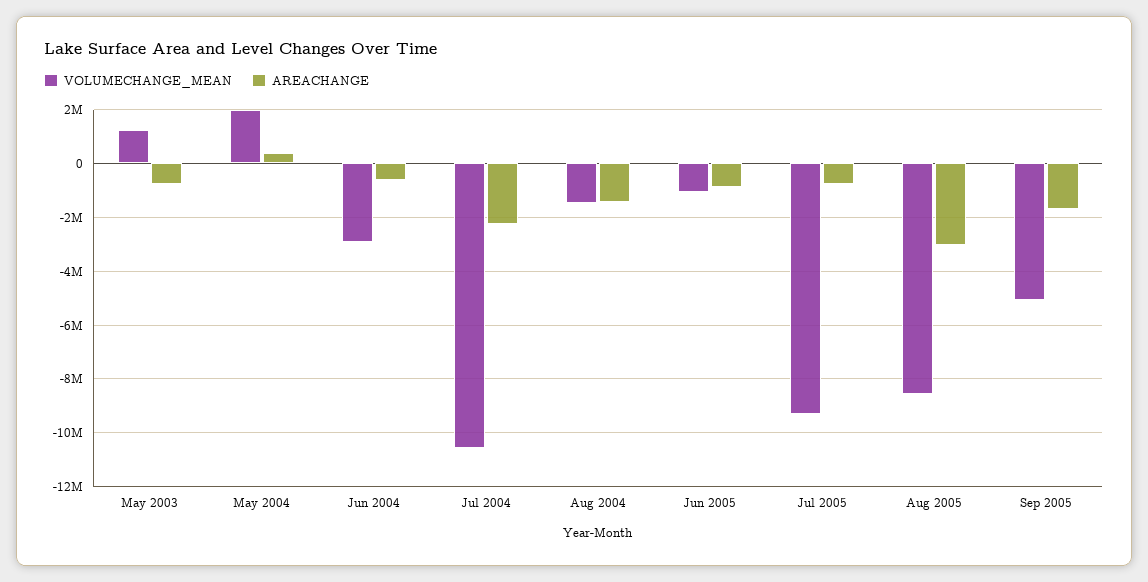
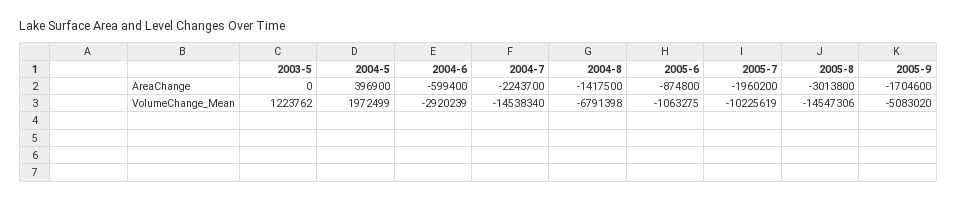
AREACHANGE, May 2003: -750000 -> 0
VOLUMECHANGE_MEAN, Jul 2004: -10500000 -> -14538340
VOLUMECHANGE_MEAN, Aug 2004: -1500000 -> -6791398
VOLUMECHANGE_MEAN, Jul 2005: -9250000 -> -10225619
AREACHANGE, Jul 2005: -750000 -> -1960200
VOLUMECHANGE_MEAN, Aug 2005: -8500000 -> -14547306

